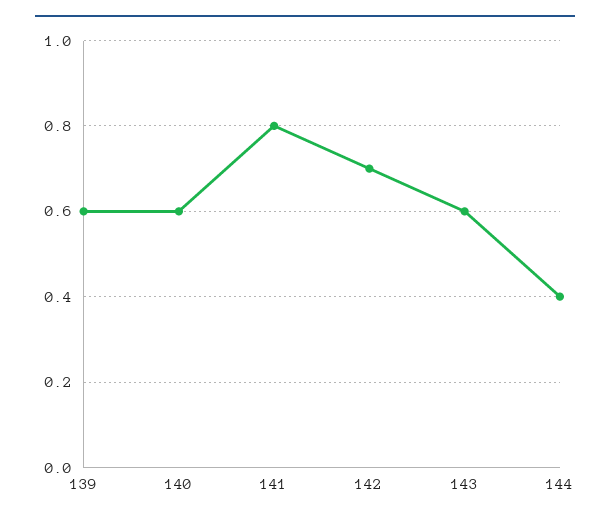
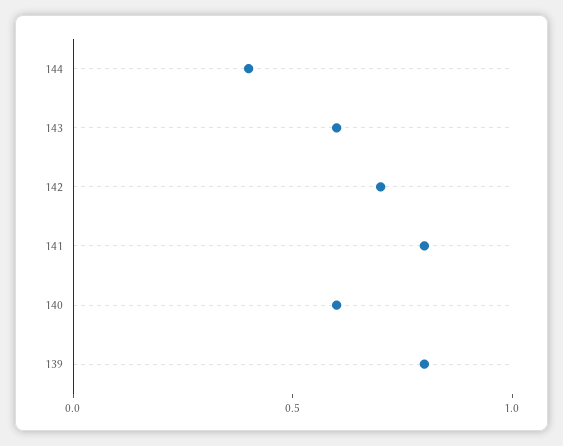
139: 0.6 -> 0.8

